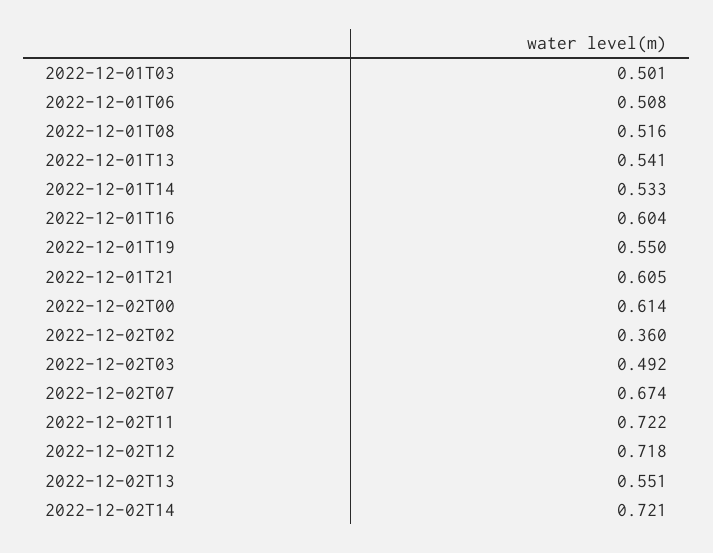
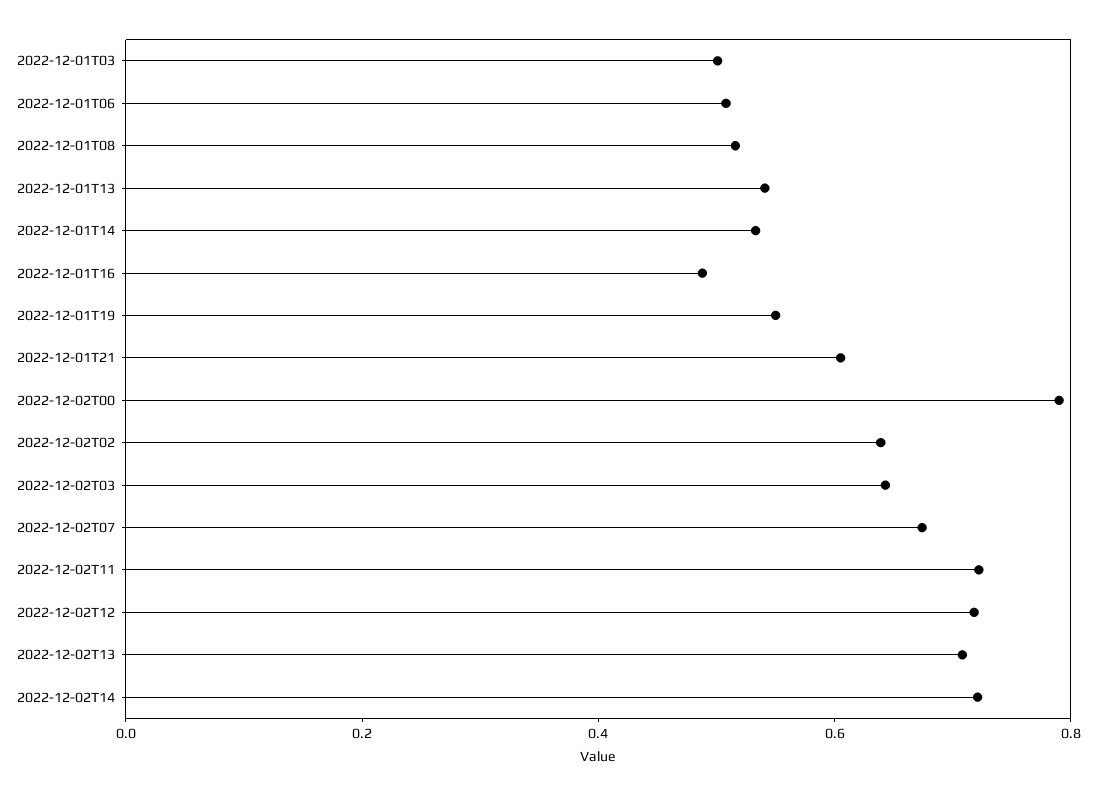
2022-12-01T16: 0.604 -> 0.5
2022-12-02T00: 0.614 -> 0.8
2022-12-02T02: 0.36 -> 0.65
2022-12-02T03: 0.492 -> 0.65
2022-12-02T13: 0.551 -> 0.7

